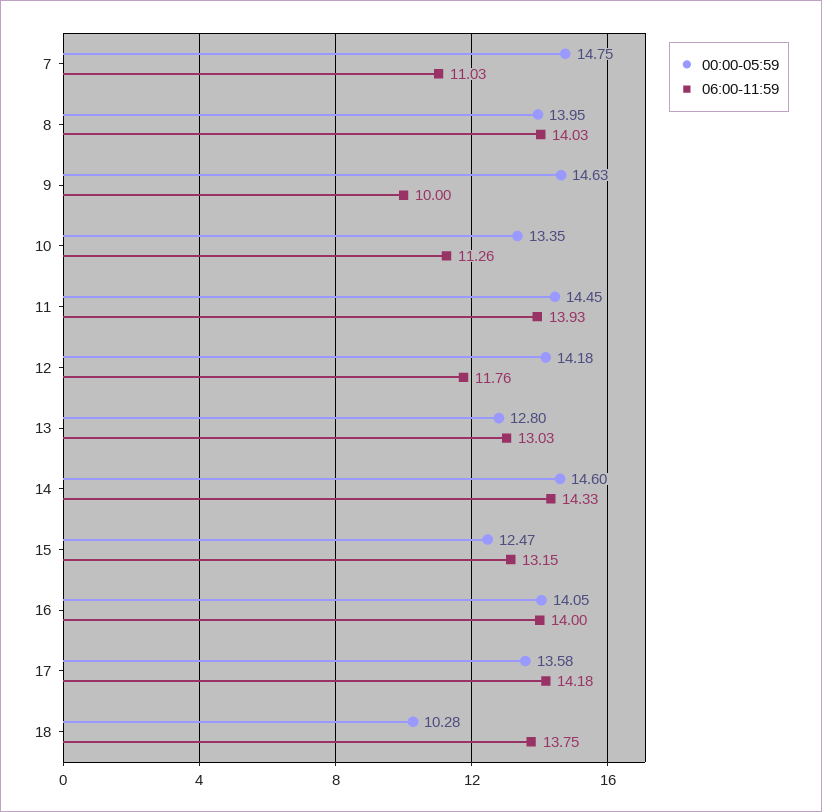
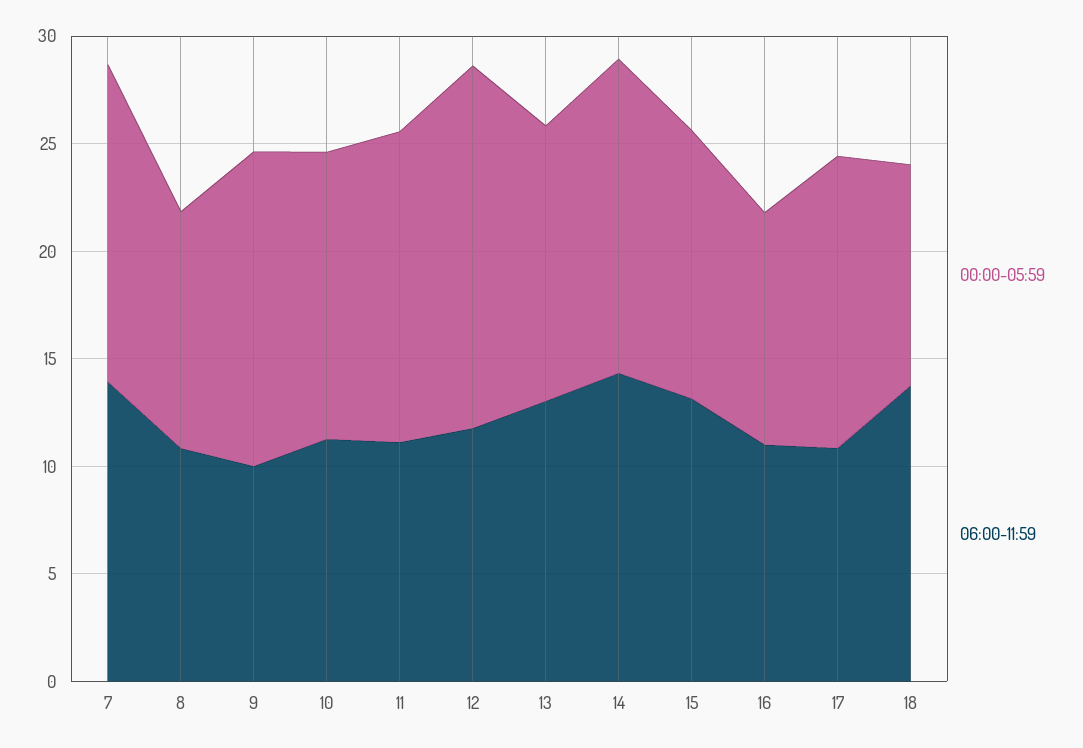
06:00-11:59, 7: 11.03 -> 14
00:00-05:59, 8: 13.95 -> 11
06:00-11:59, 8: 14.03 -> 11
06:00-11:59, 11: 13.93 -> 11
00:00-05:59, 12: 14.18 -> 17
00:00-05:59, 16: 14.05 -> 11
06:00-11:59, 16: 14 -> 11
06:00-11:59, 17: 14.18 -> 11

